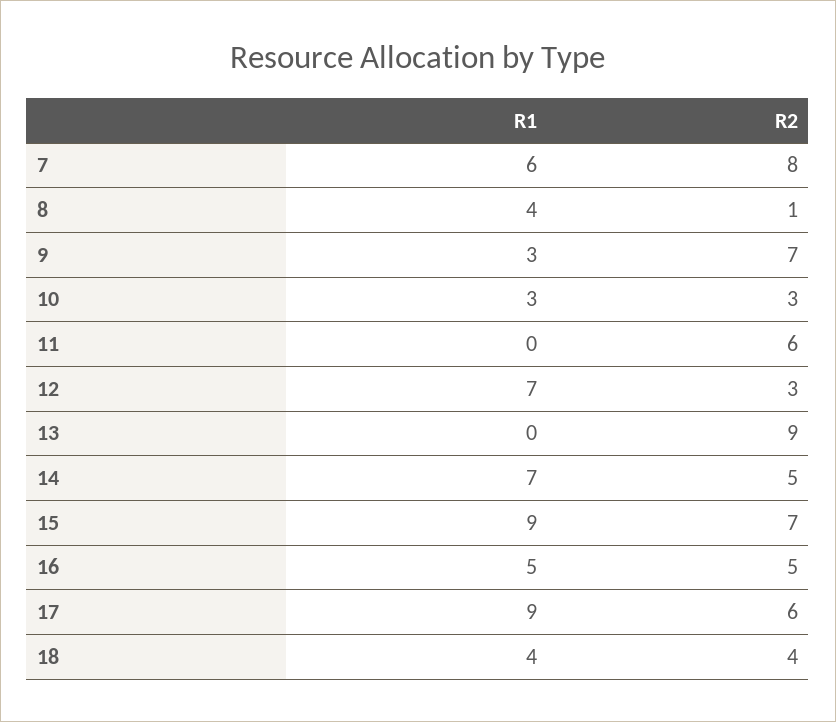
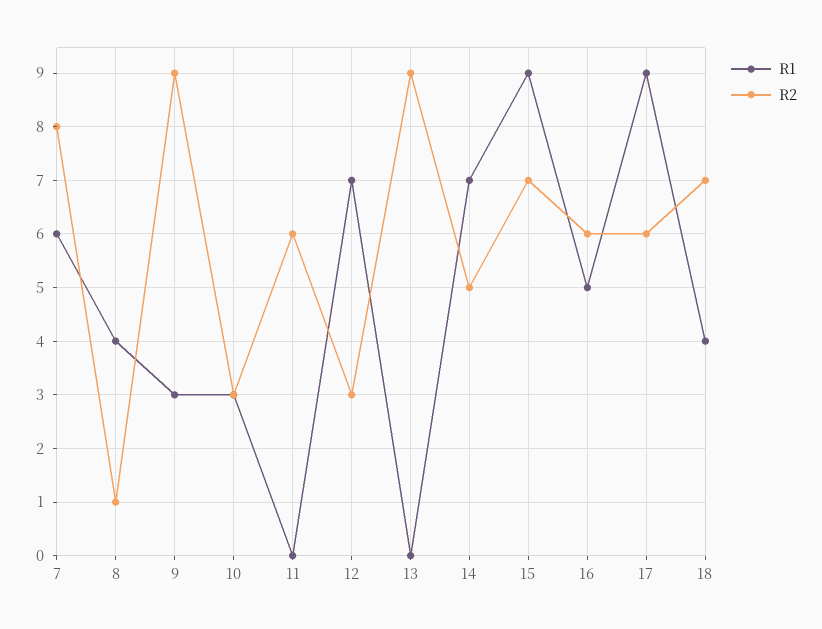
R2, 9: 7 -> 9
R2, 16: 5 -> 6
R2, 18: 4 -> 7

